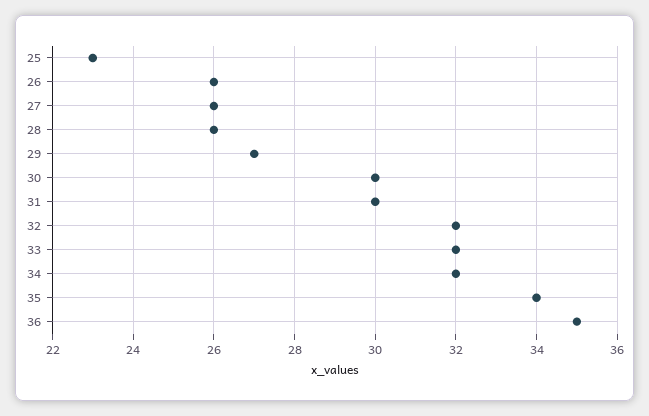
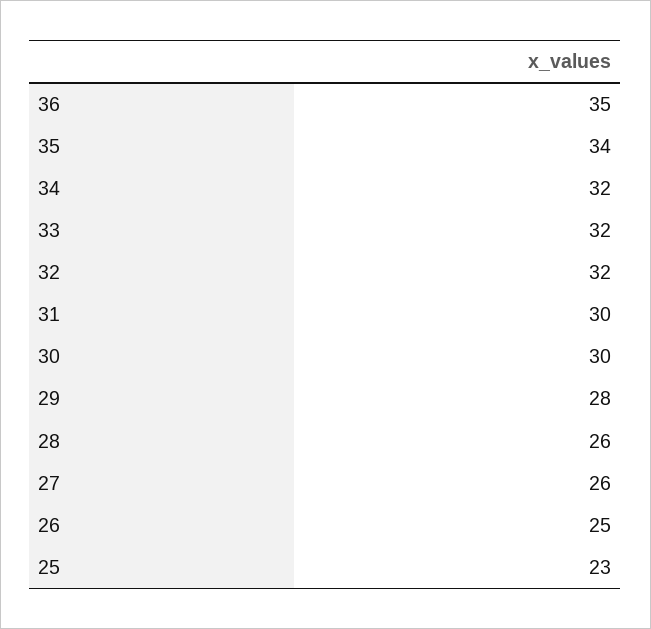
26: 26 -> 25
29: 27 -> 28

